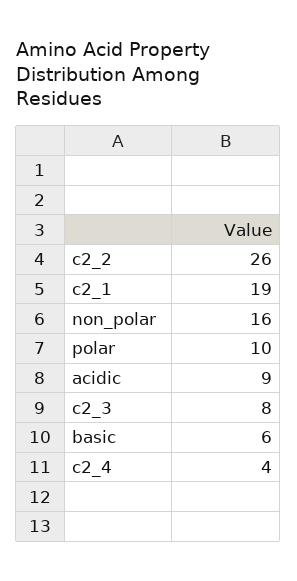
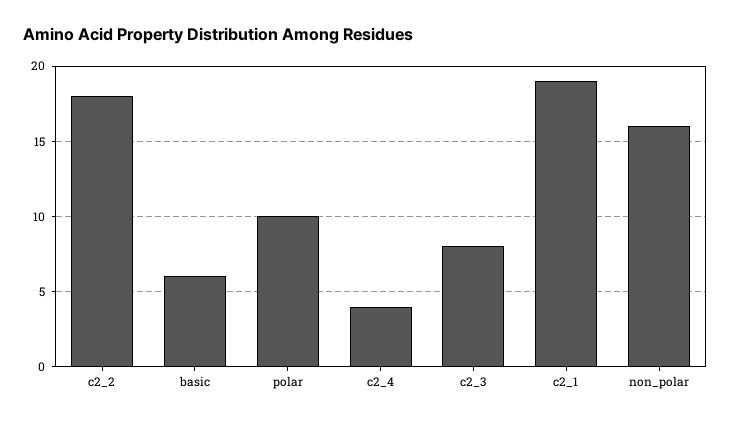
c2_2: 26 -> 18
acidic: 9 -> none

